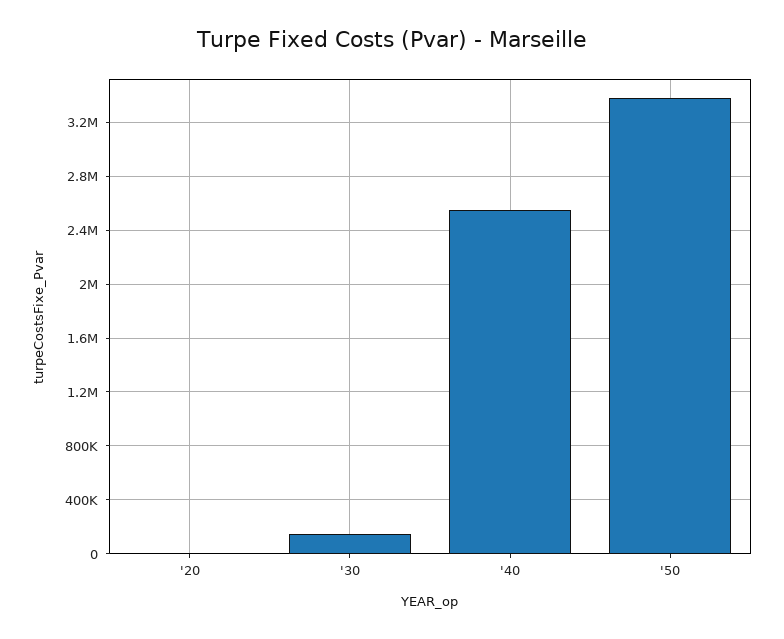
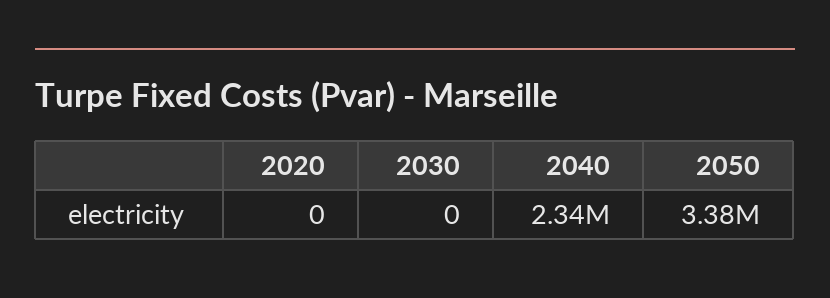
'30: 150000 -> 0
'40: 2550000 -> 2340000

